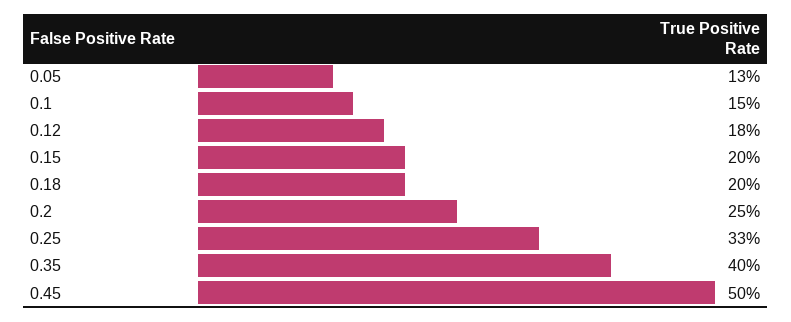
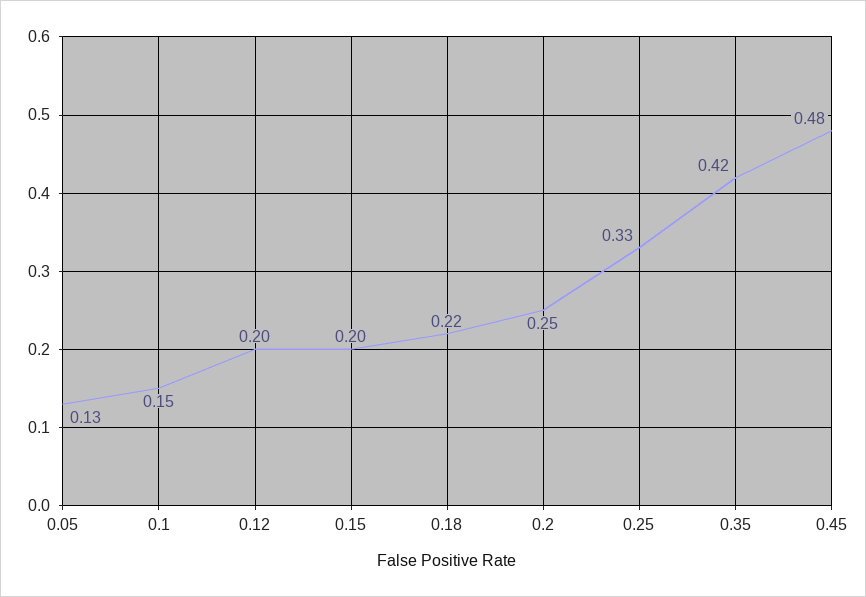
0.12: 0.18 -> 0.2
0.18: 0.2 -> 0.22
0.35: 0.4 -> 0.42
0.45: 0.5 -> 0.48

